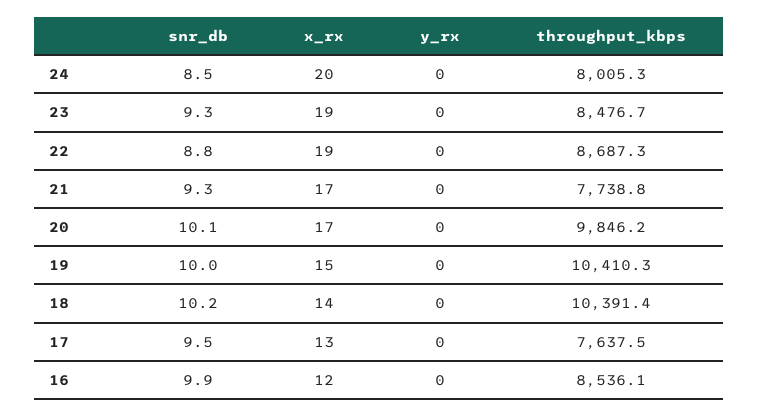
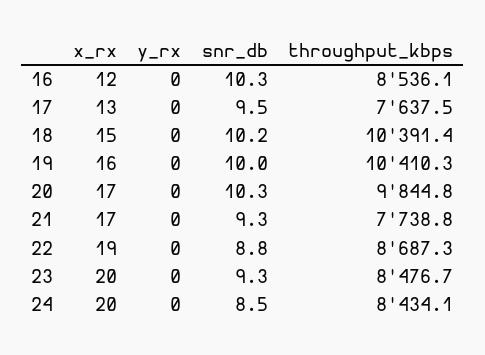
throughput_kbps, 24: 8005.3 -> 8434.1
x_rx, 23: 19 -> 20
snr_db, 20: 10.1 -> 10.3
throughput_kbps, 20: 9846.2 -> 9844.8
x_rx, 19: 15 -> 16
x_rx, 18: 14 -> 15
snr_db, 16: 9.9 -> 10.3

